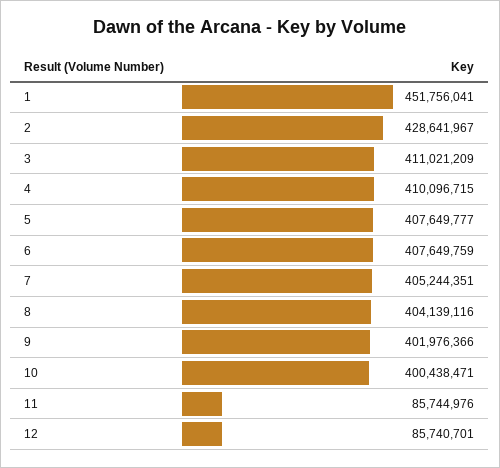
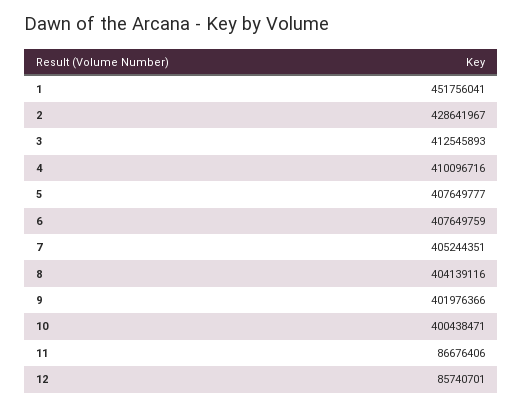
3: 411021209 -> 412545893
4: 410096715 -> 410096716
11: 85744976 -> 86676406

